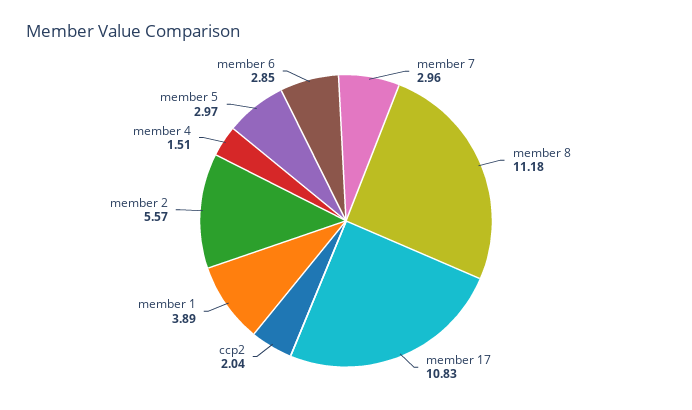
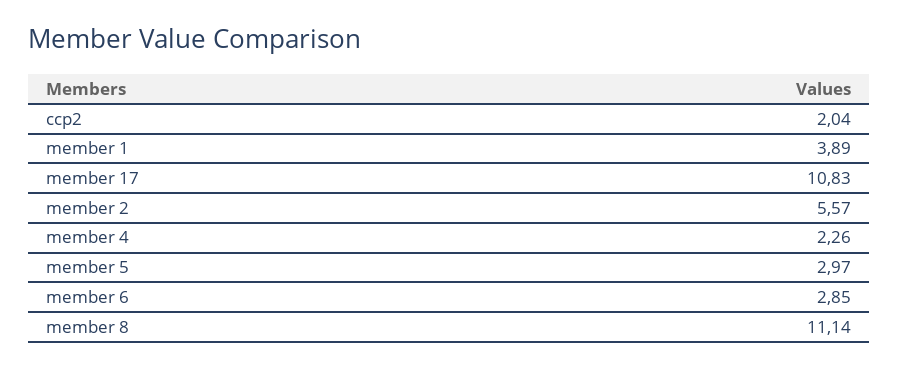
member 7: 2.96 -> none
member 8: 11.18 -> 11.14
member 4: 1.51 -> 2.26

